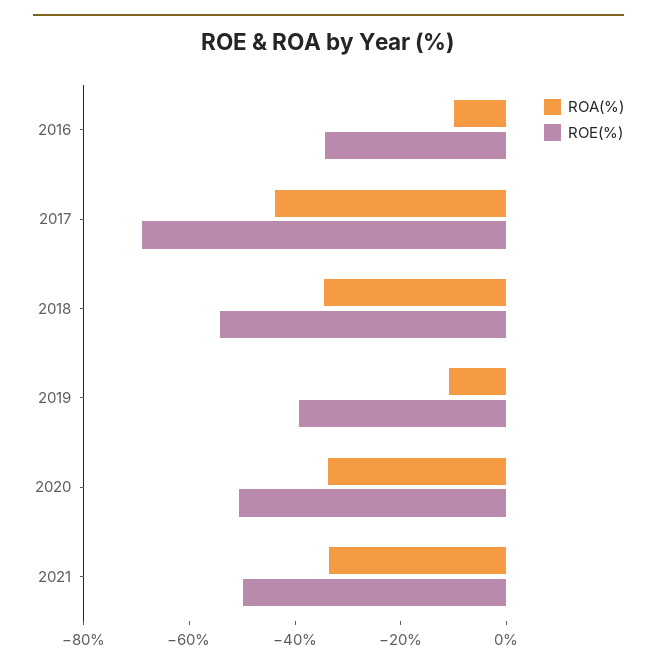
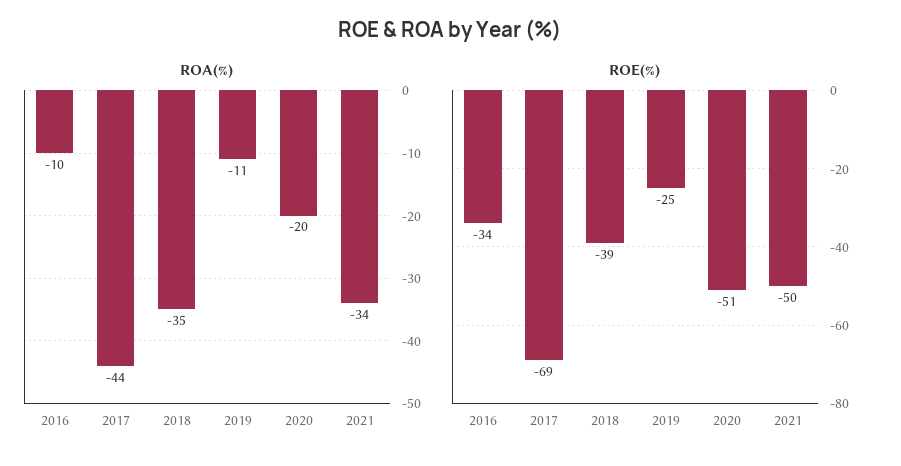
ROE(%), 2018: -55 -> -39
ROE(%), 2019: -40 -> -25
ROA(%), 2020: -35 -> -20

